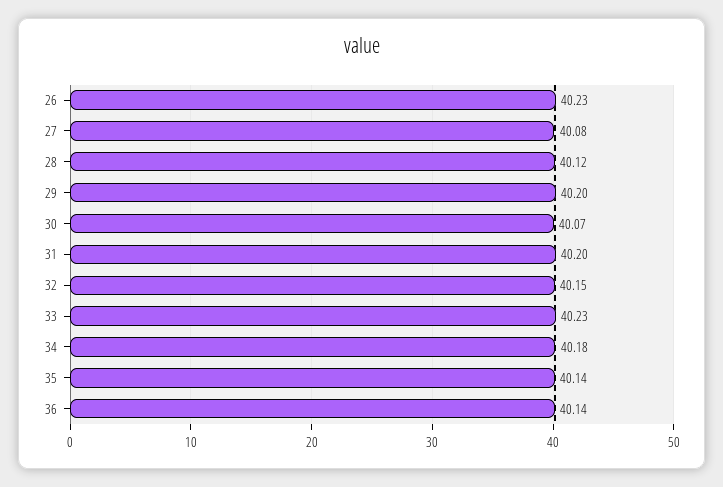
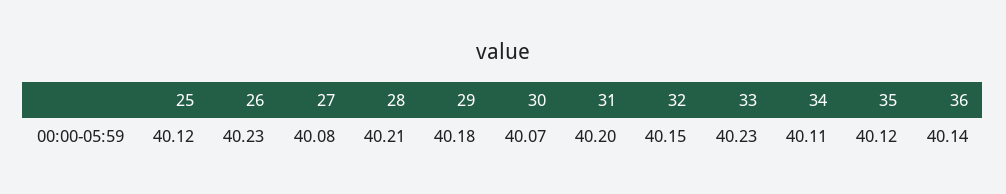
28: 40.12 -> 40.21
29: 40.2 -> 40.18
34: 40.18 -> 40.11
35: 40.14 -> 40.12
25: none -> 40.12

